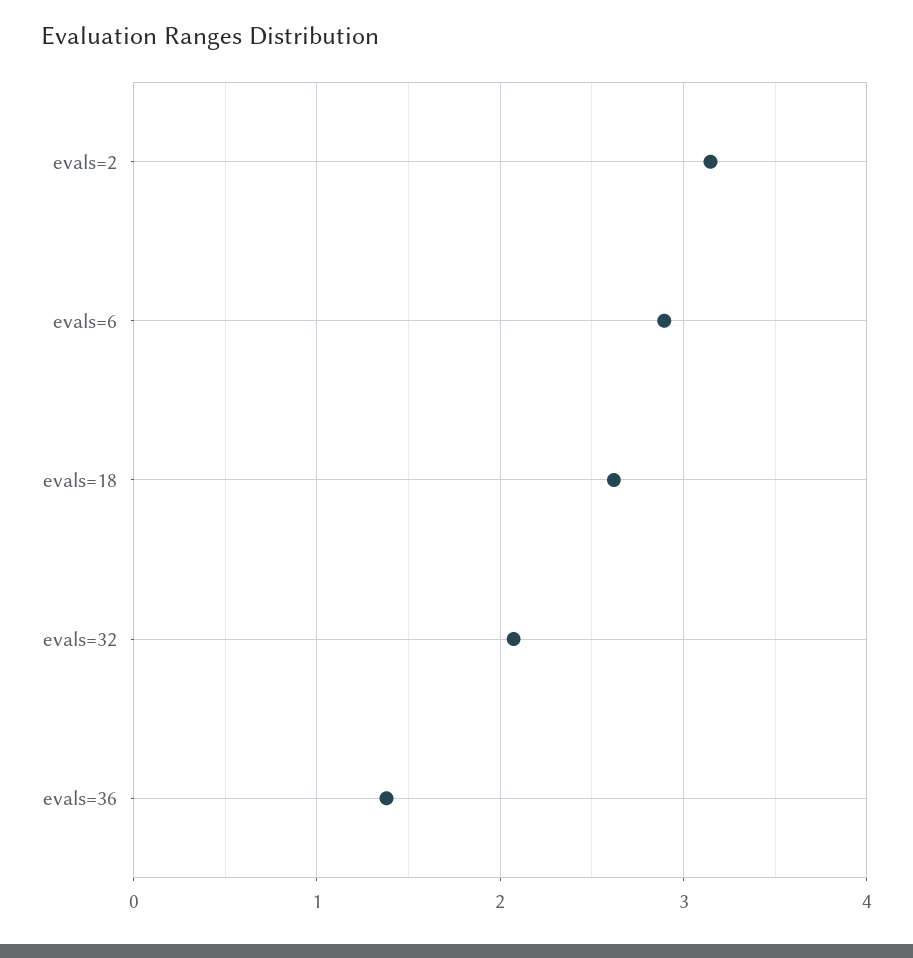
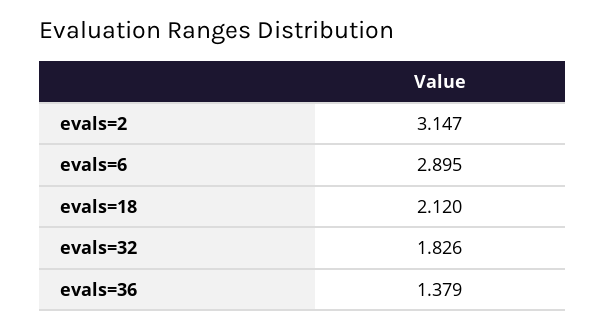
evals=18: 2.6 -> 2.12
evals=32: 2.1 -> 1.826

